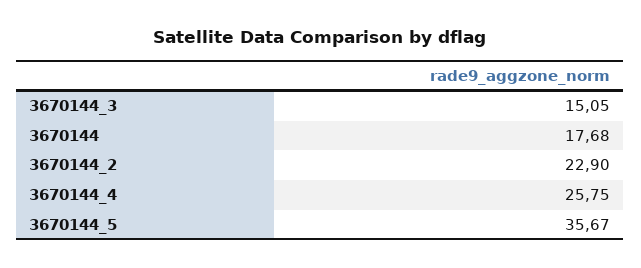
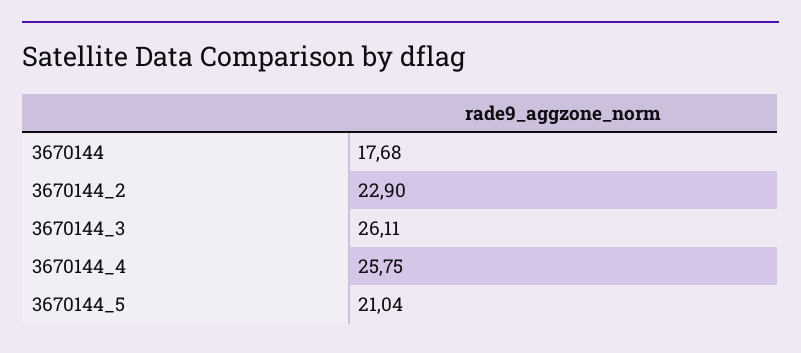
3670144_3: 15.05 -> 26.11
3670144_5: 35.67 -> 21.04

